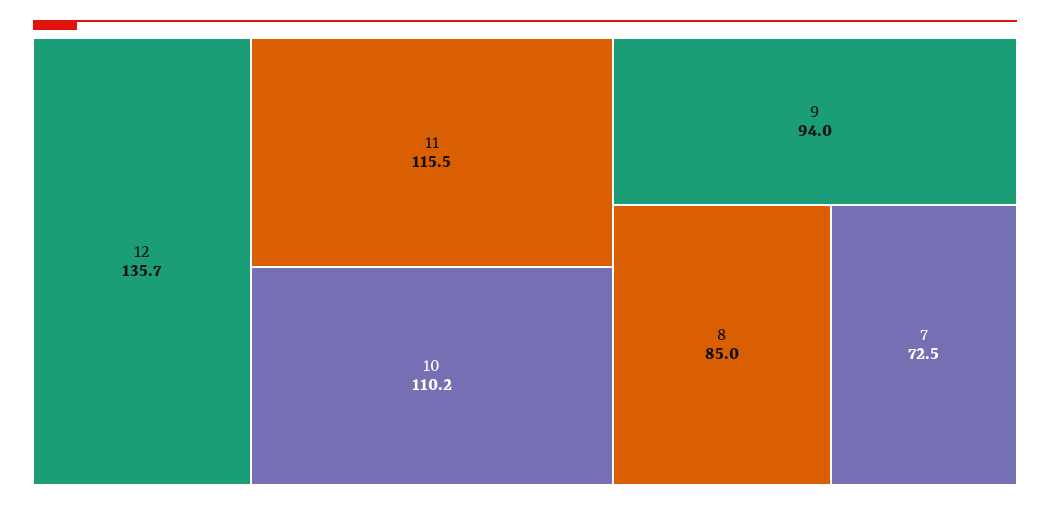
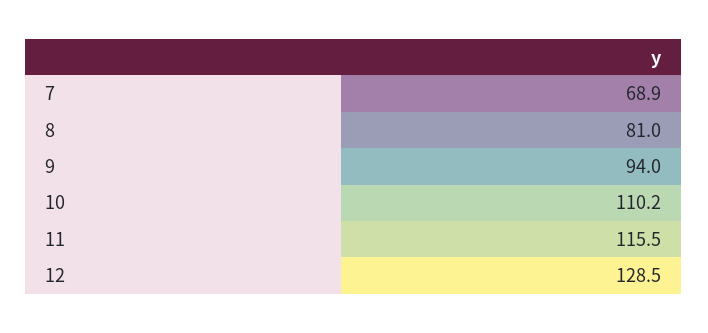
12: 135.7 -> 128.5
8: 85 -> 81
7: 72.5 -> 68.9

